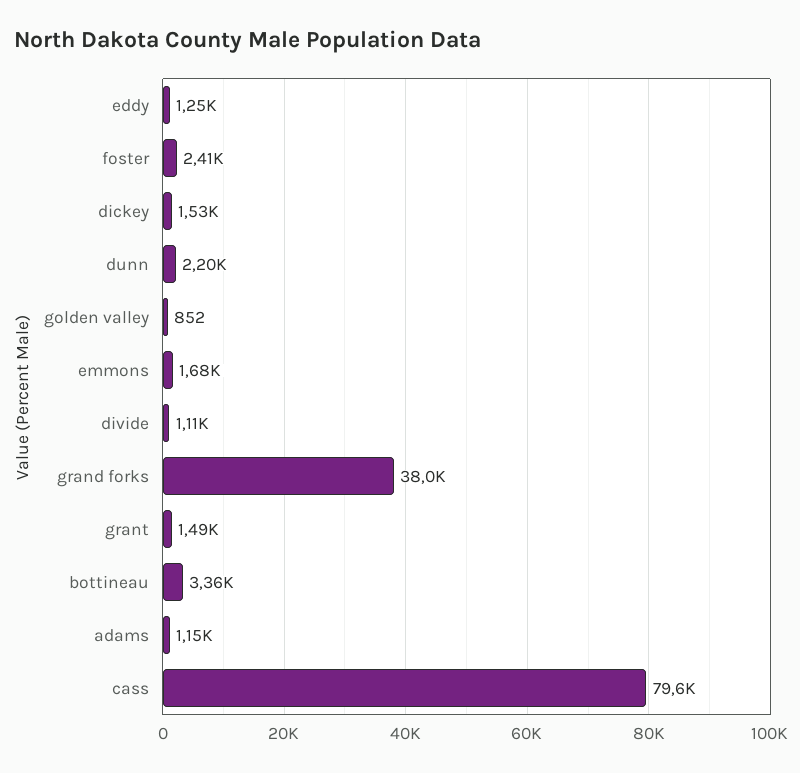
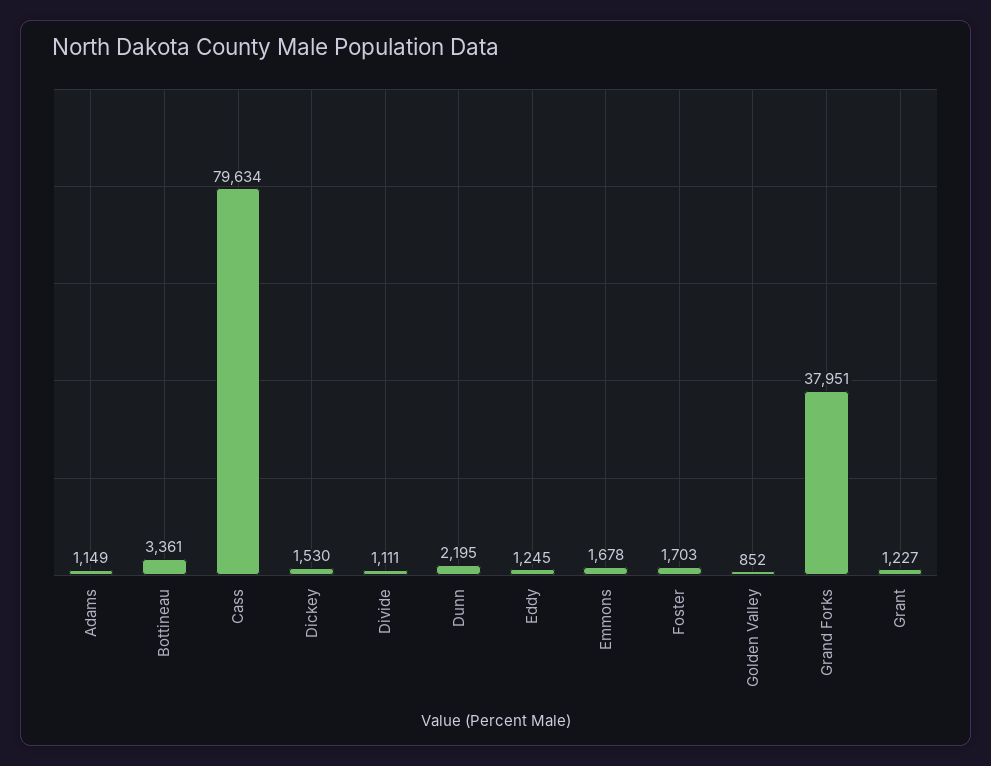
foster: 2410 -> 1703
grant: 1490 -> 1227

